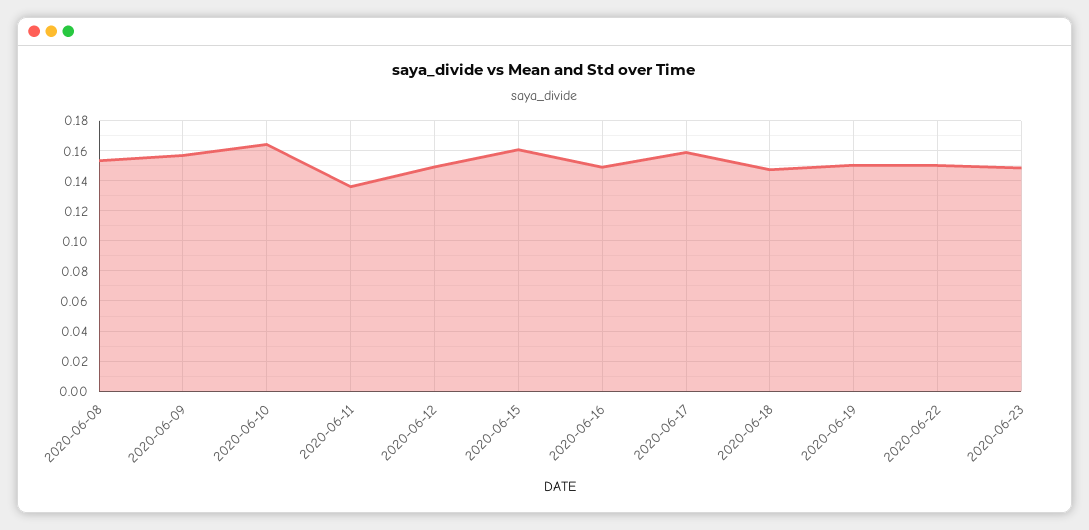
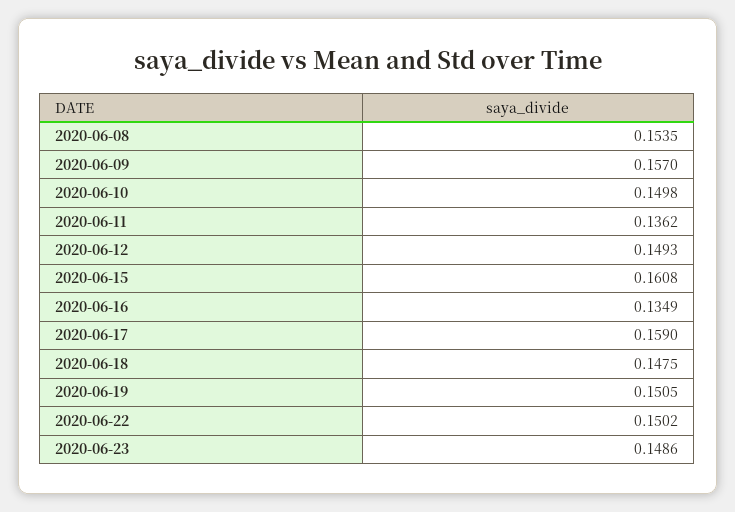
2020-06-10: 0.165 -> 0.1498
2020-06-16: 0.15 -> 0.1349

